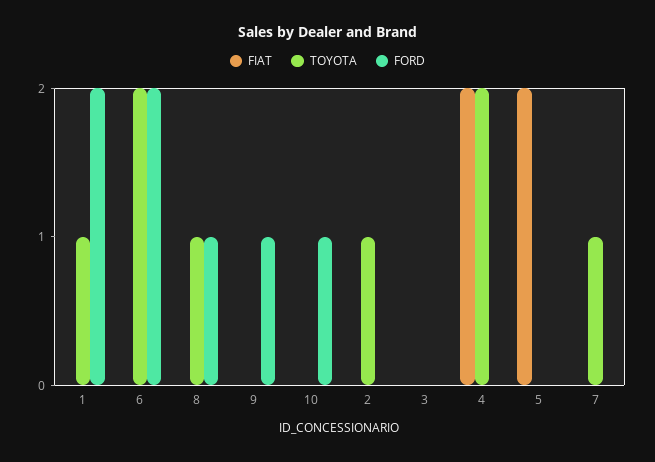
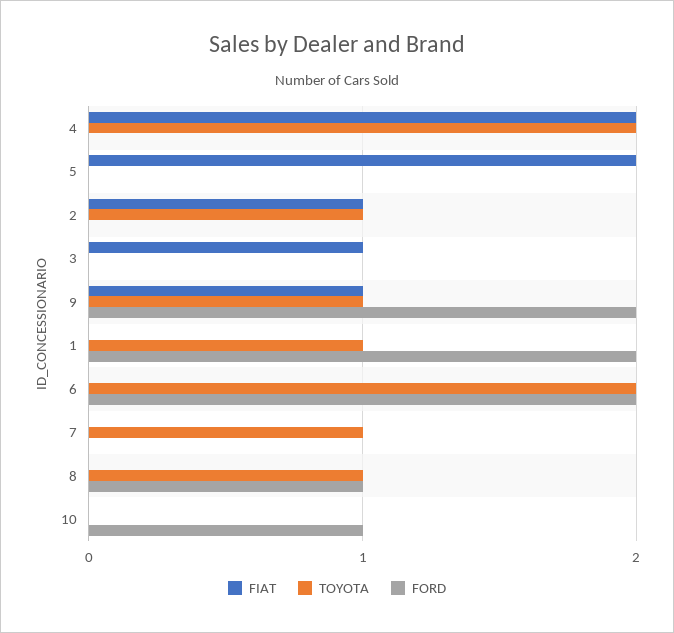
FIAT, 9: 0 -> 1
TOYOTA, 9: 0 -> 1
FORD, 9: 1 -> 2
FIAT, 2: 0 -> 1
FIAT, 3: 0 -> 1

